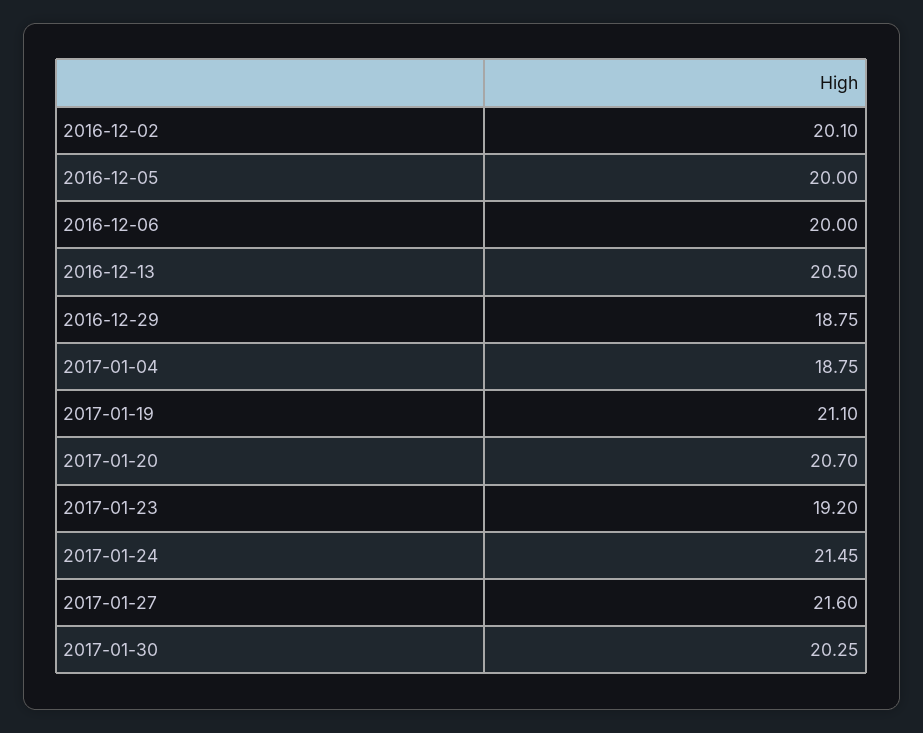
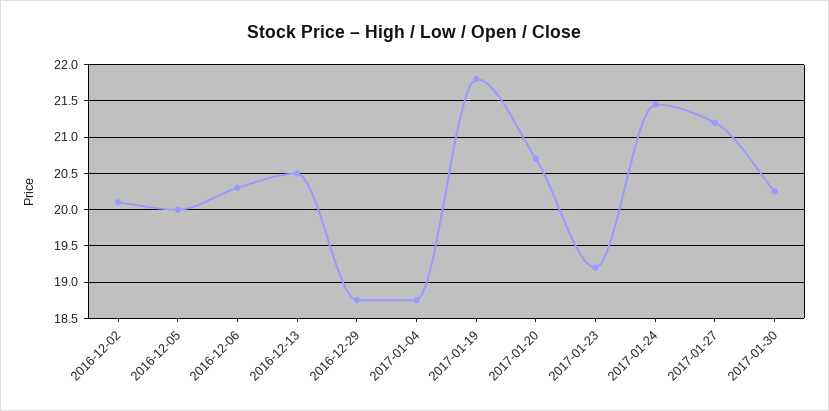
2016-12-06: 20 -> 20.3
2017-01-19: 21.1 -> 21.8
2017-01-27: 21.6 -> 21.2

